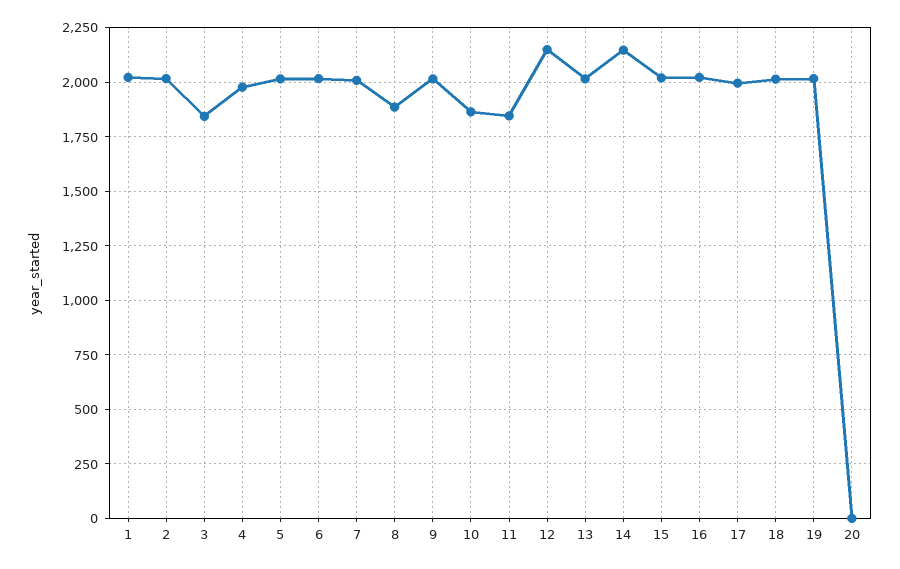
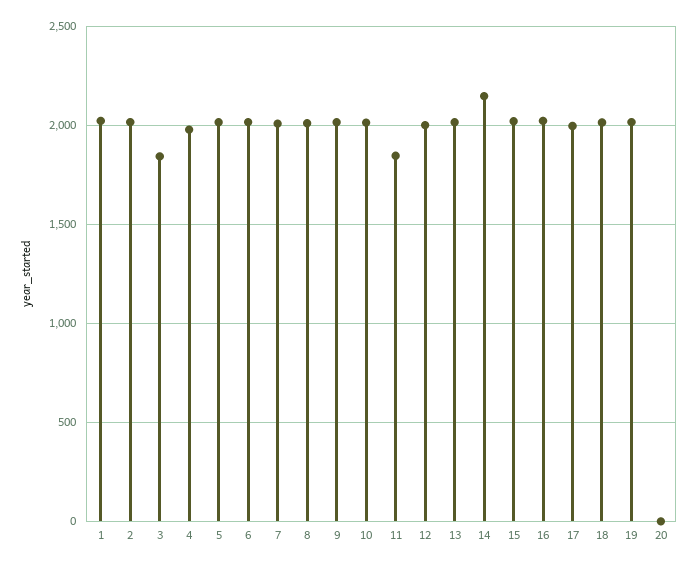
8: 1900 -> 2000
10: 1850 -> 2000
12: 2150 -> 2000

